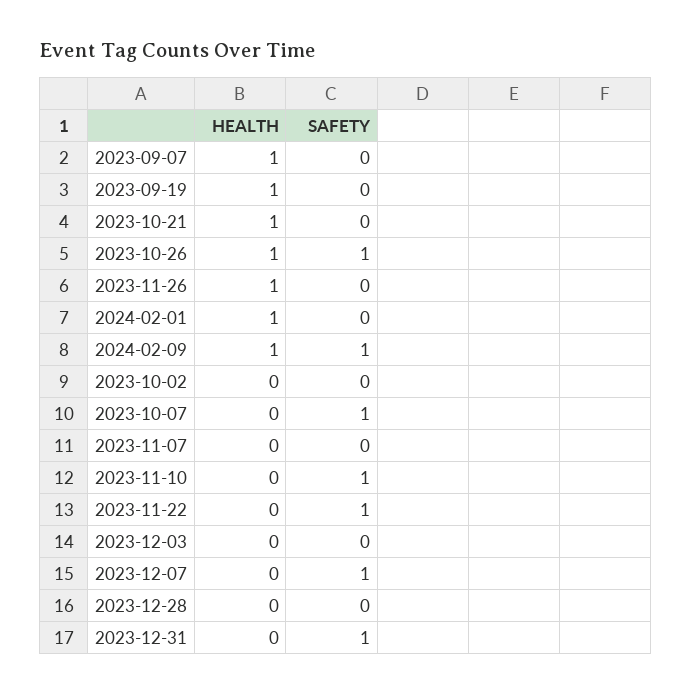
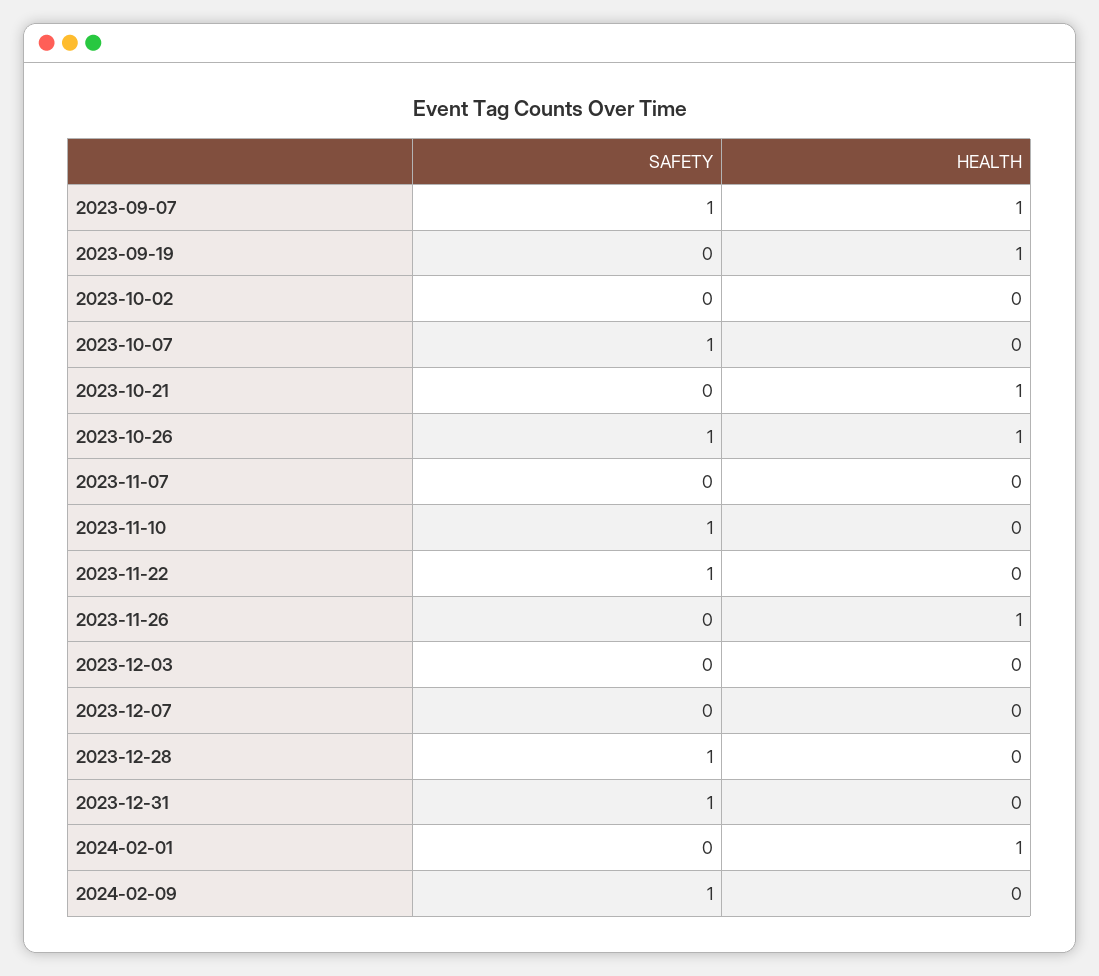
SAFETY, 2023-09-07: 0 -> 1
HEALTH, 2024-02-09: 1 -> 0
SAFETY, 2023-12-07: 1 -> 0
SAFETY, 2023-12-28: 0 -> 1

